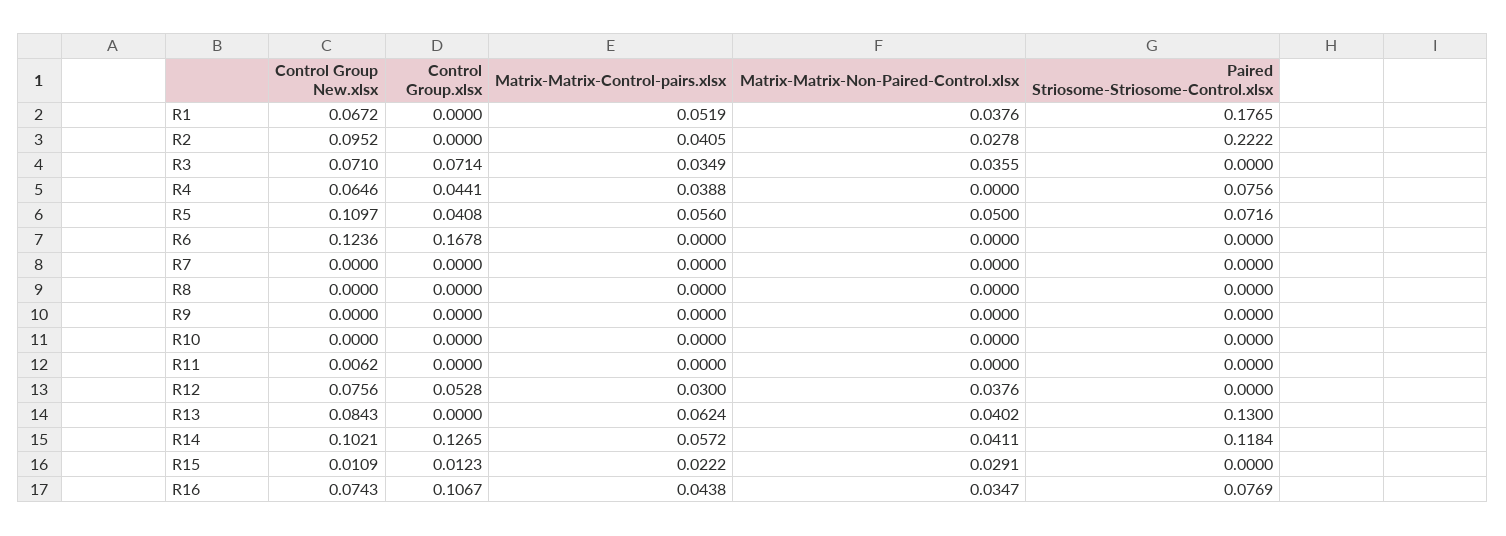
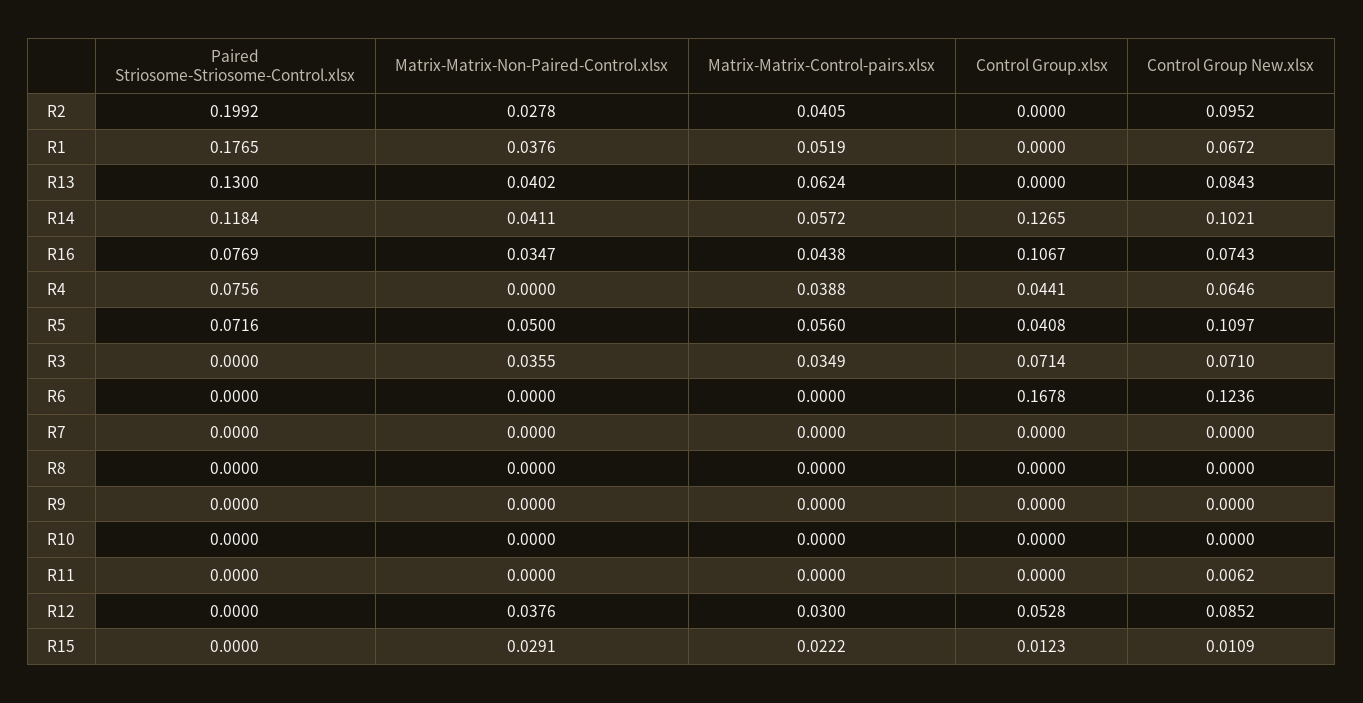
Paired Striosome-Striosome-Control.xlsx, R2: 0.2222 -> 0.1992
Control Group New.xlsx, R12: 0.0756 -> 0.0852

